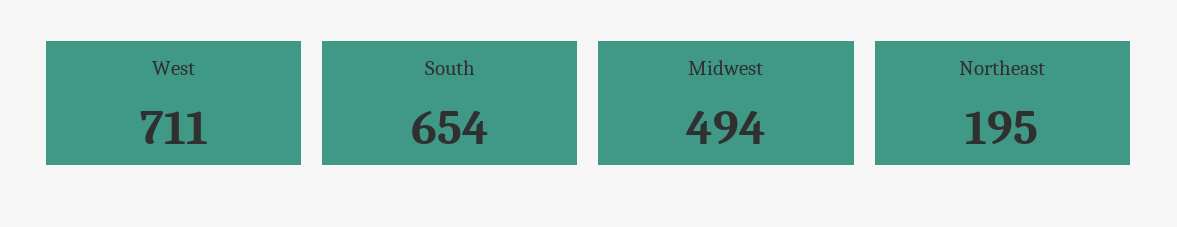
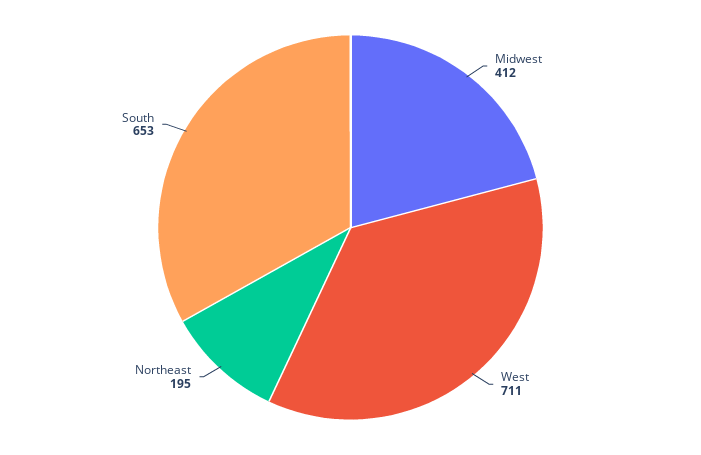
South: 654 -> 653
Midwest: 494 -> 412

